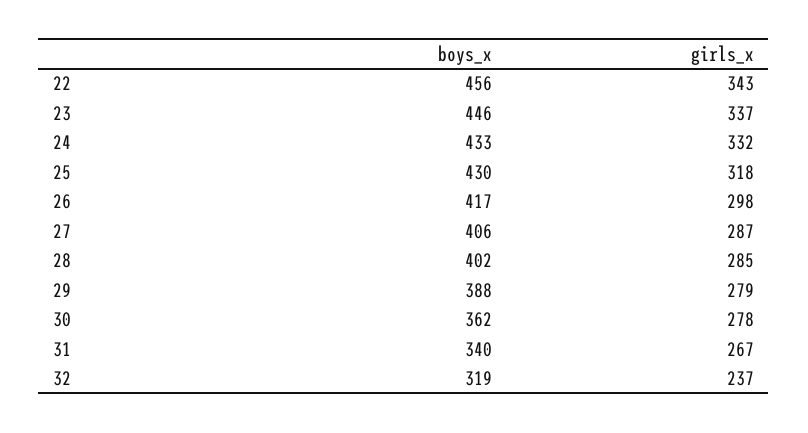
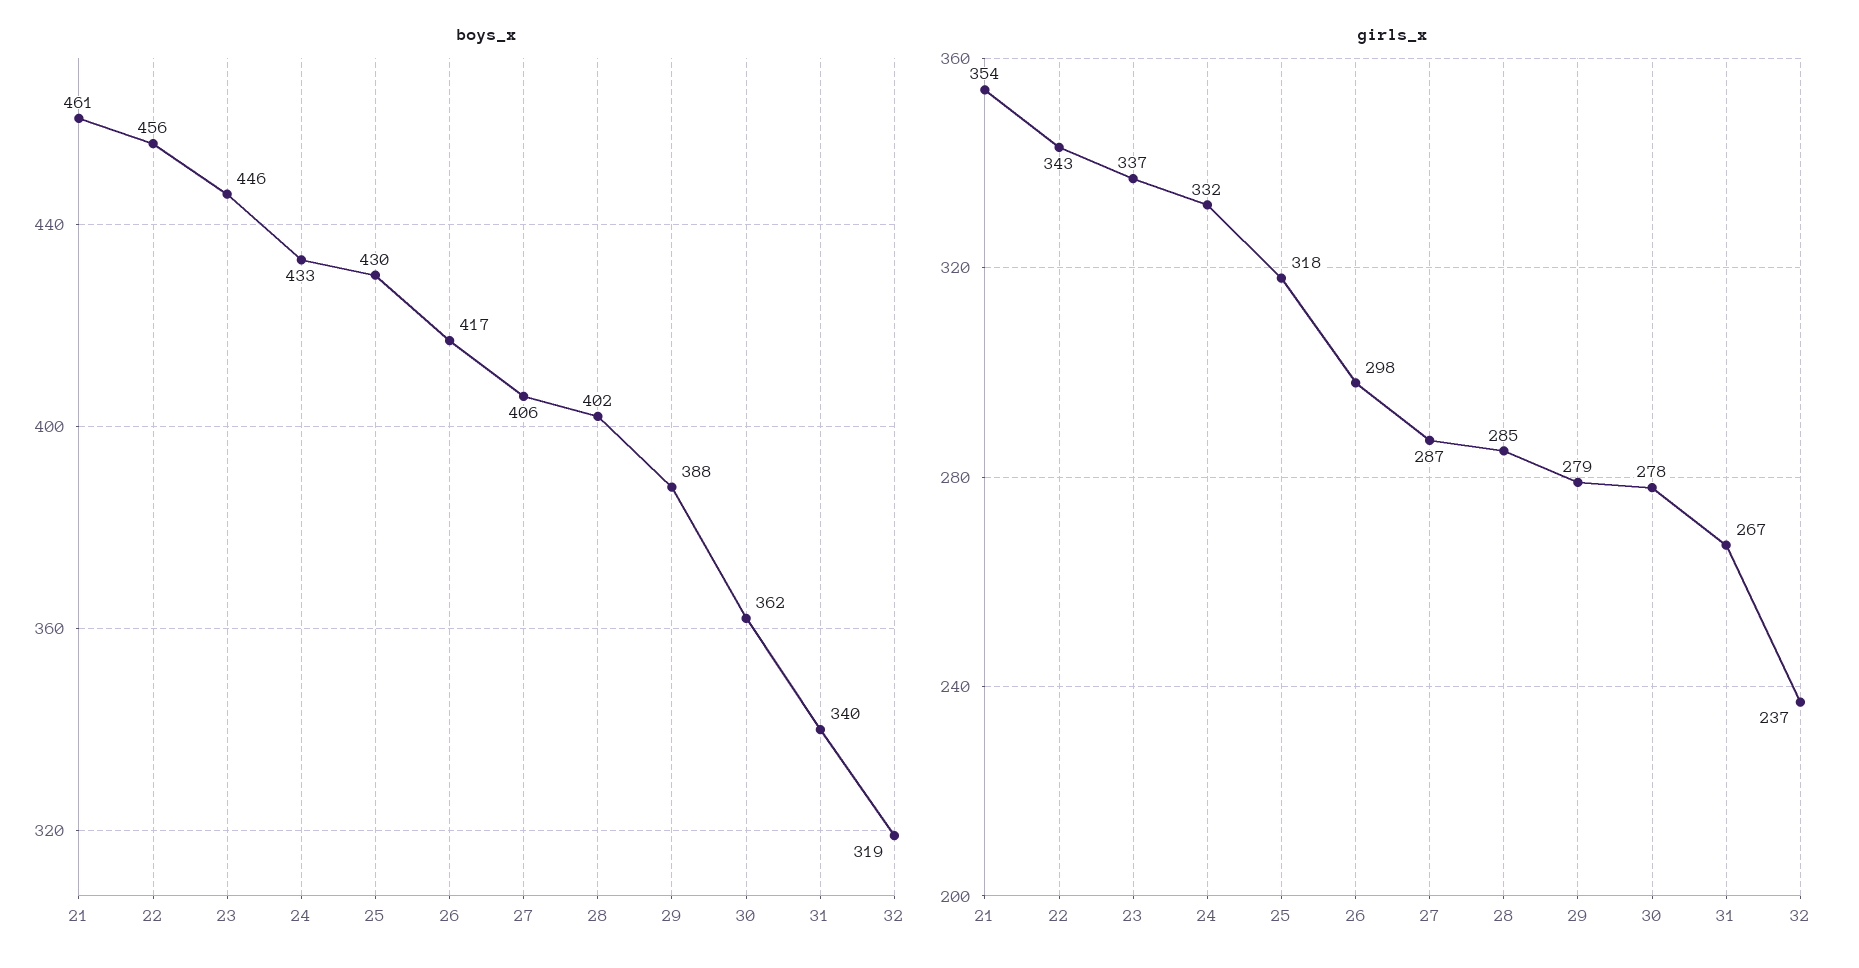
boys_x, 21: none -> 461
girls_x, 21: none -> 354

